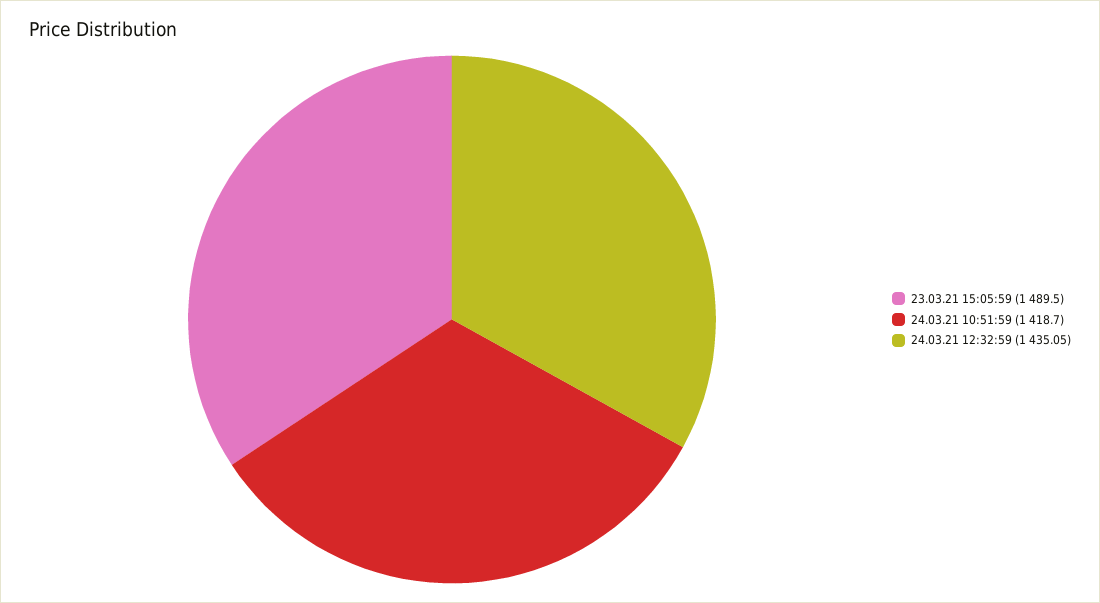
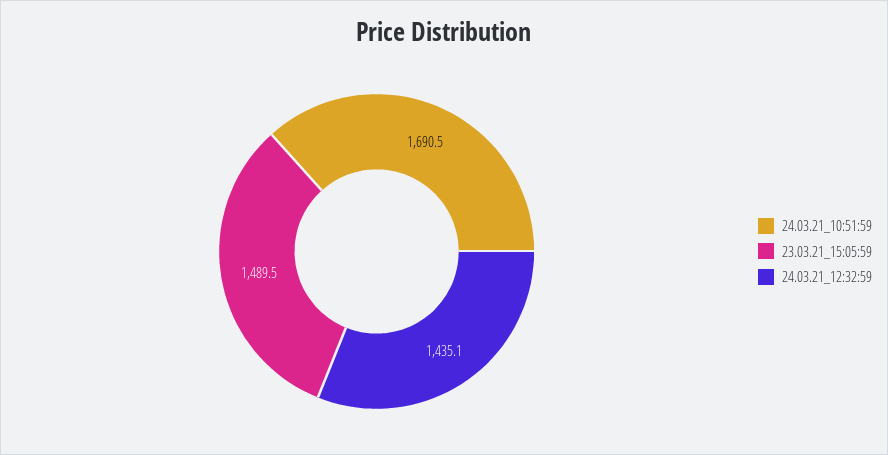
24.03.21 10:51:59: 1418.7 -> 1690.5

